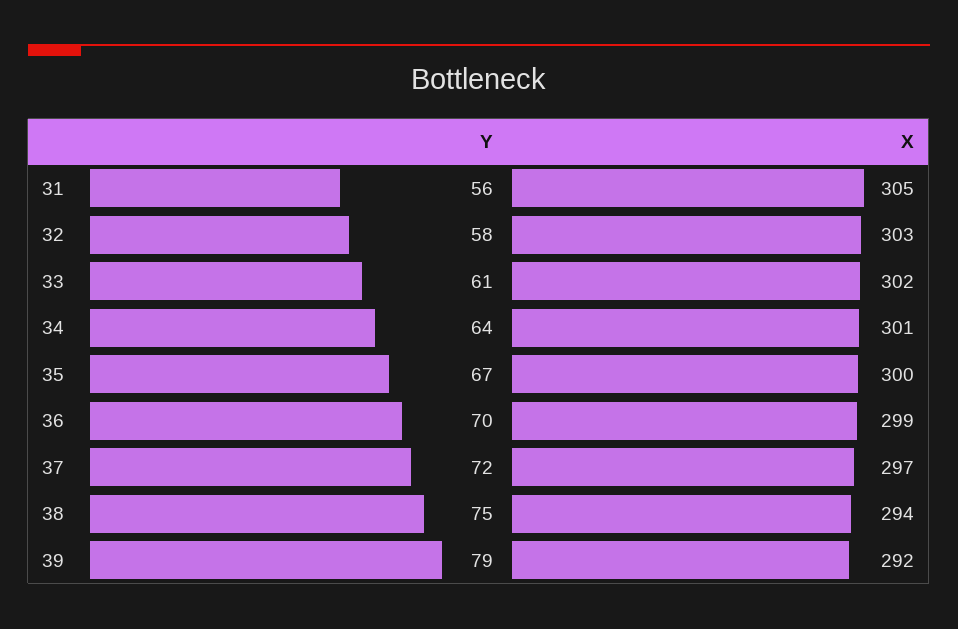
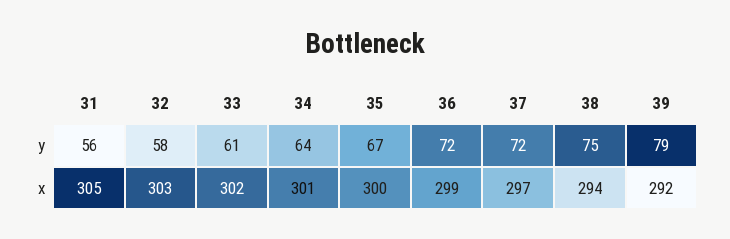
Y, 36: 70 -> 72

